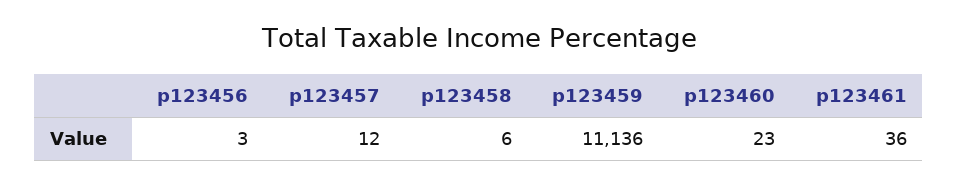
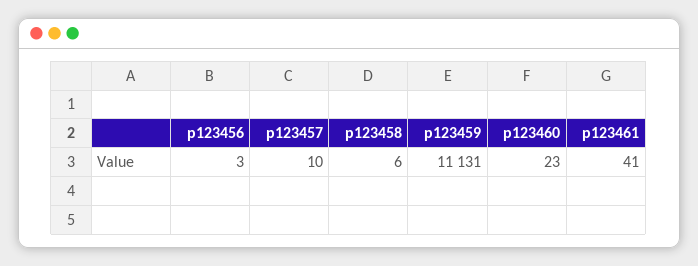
p123457: 12 -> 10
p123459: 11136 -> 11131
p123461: 36 -> 41

